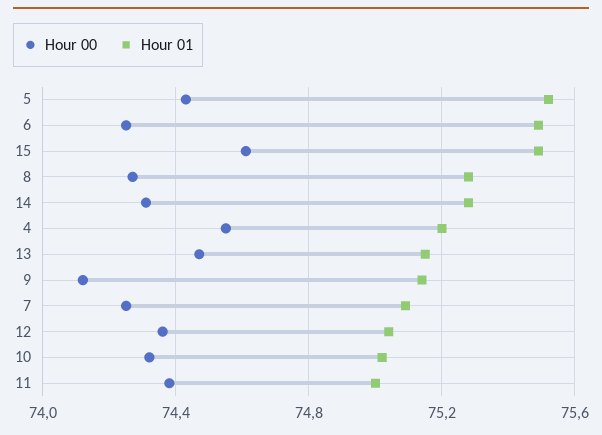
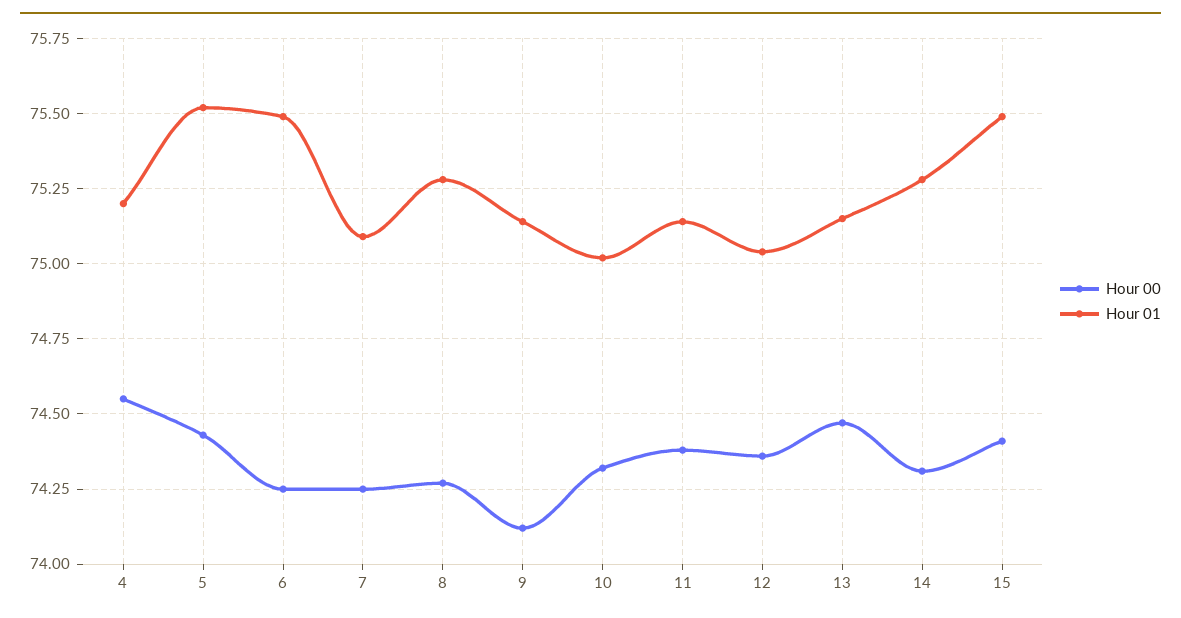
Hour 00, 15: 74.6 -> 74.4
Hour 01, 11: 75 -> 75.15

